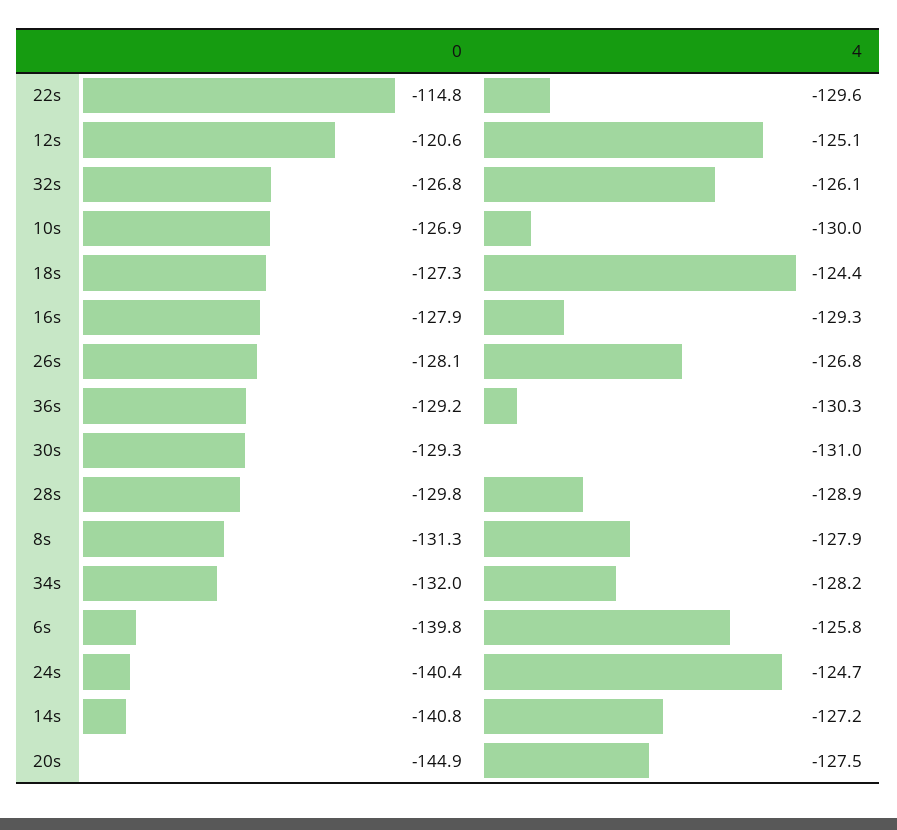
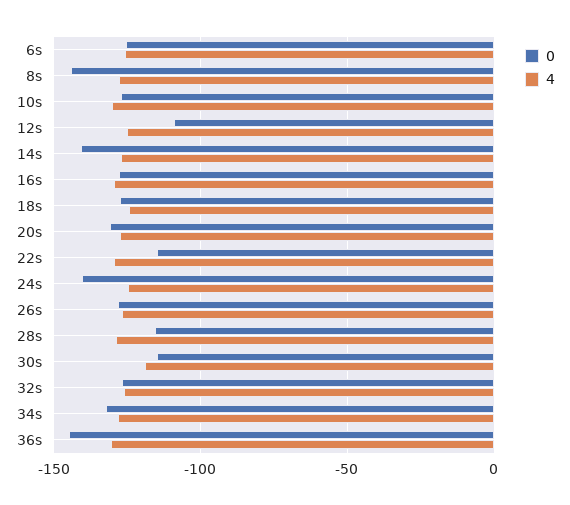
0, 12s: -120.6 -> -110
0, 36s: -129.2 -> -145
0, 30s: -129.3 -> -115
4, 30s: -131 -> -120
0, 28s: -129.8 -> -115
0, 8s: -131.3 -> -145
0, 6s: -139.8 -> -125
0, 20s: -144.9 -> -130

